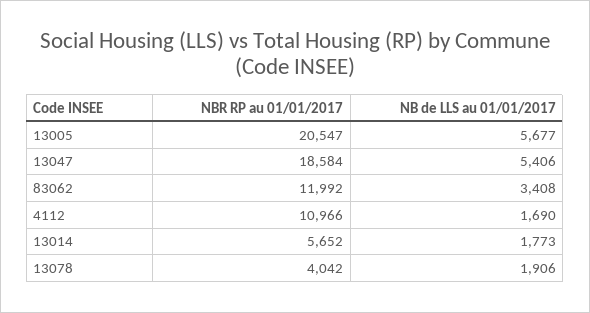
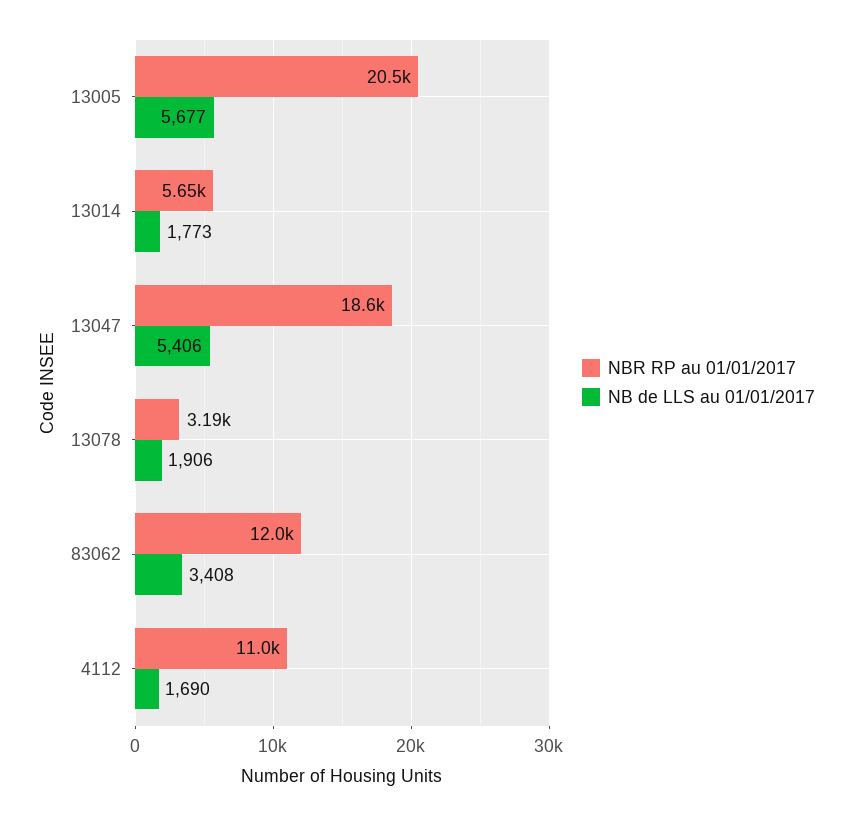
NBR RP au 01/01/2017, 13078: 4042 -> 3190

